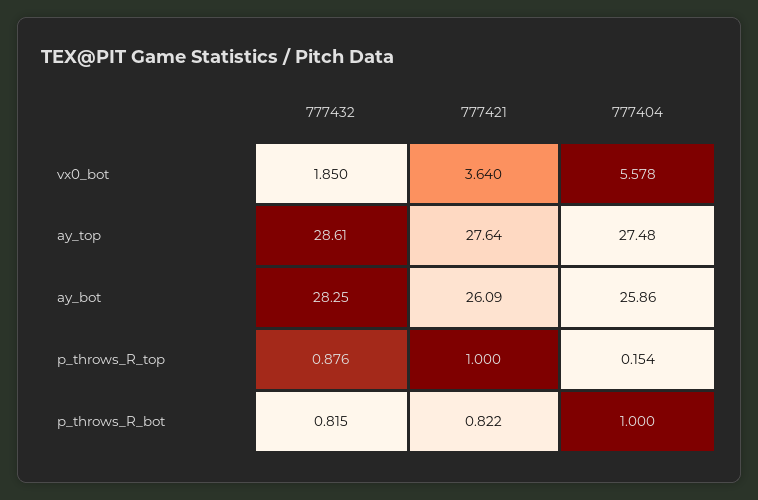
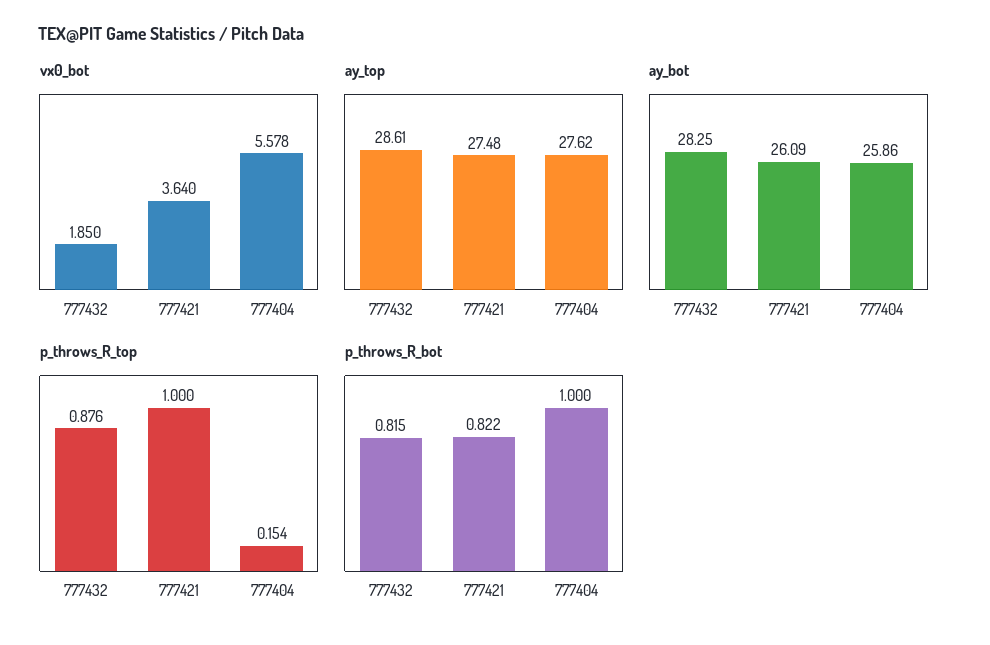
ay_top, 777421: 27.64 -> 27.48
ay_top, 777404: 27.48 -> 27.62

